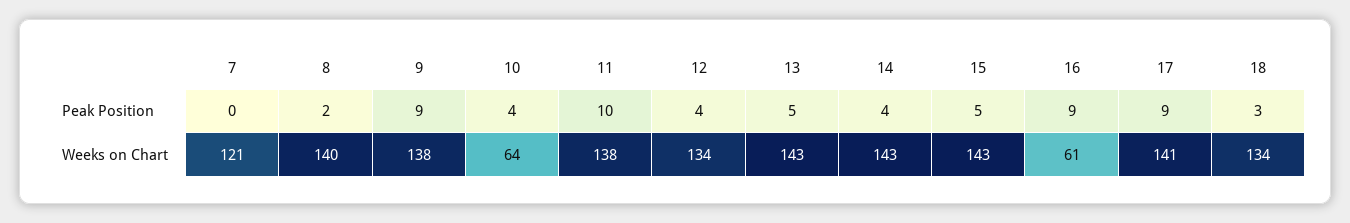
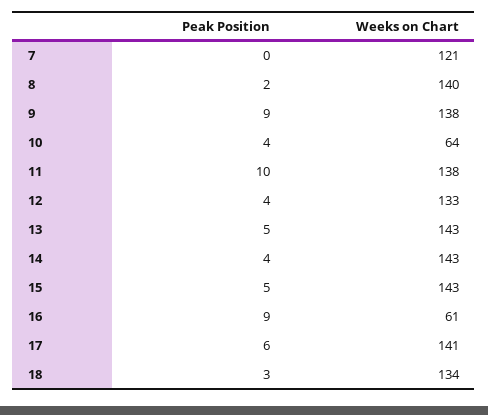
17, Peak Position: 9 -> 6
12, Weeks on Chart: 134 -> 133

